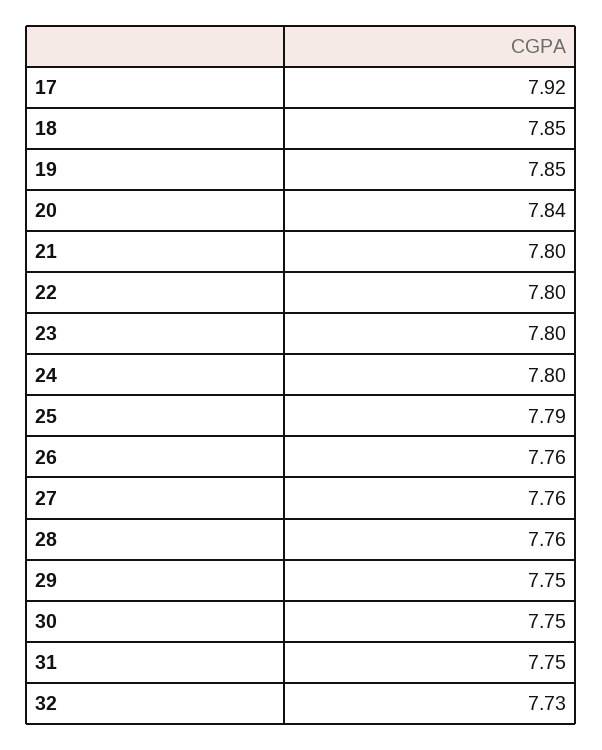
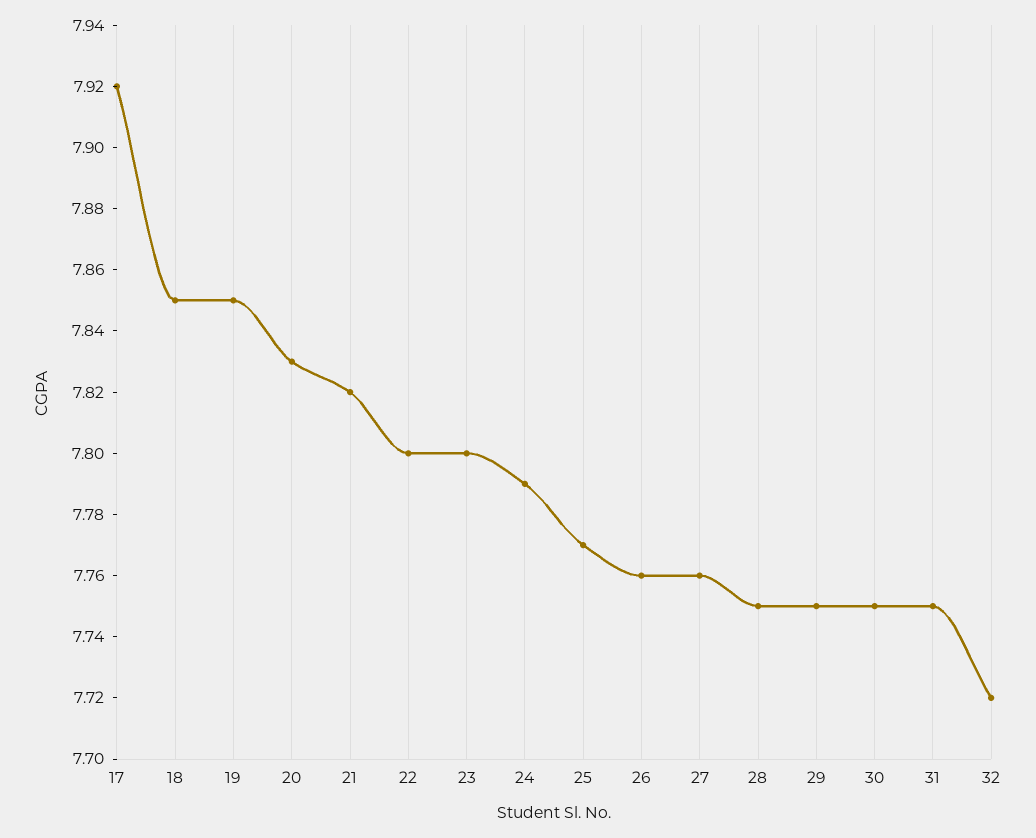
20: 7.84 -> 7.83
21: 7.8 -> 7.82
24: 7.8 -> 7.79
25: 7.79 -> 7.77
28: 7.76 -> 7.75
32: 7.73 -> 7.72

